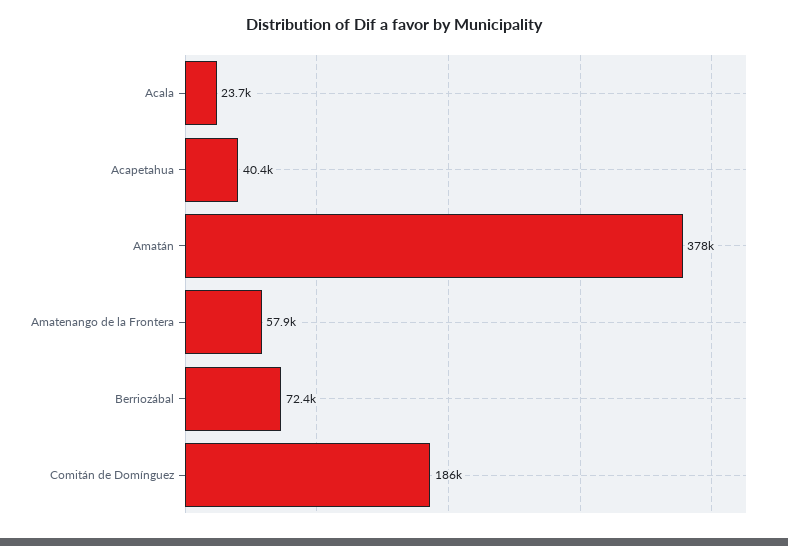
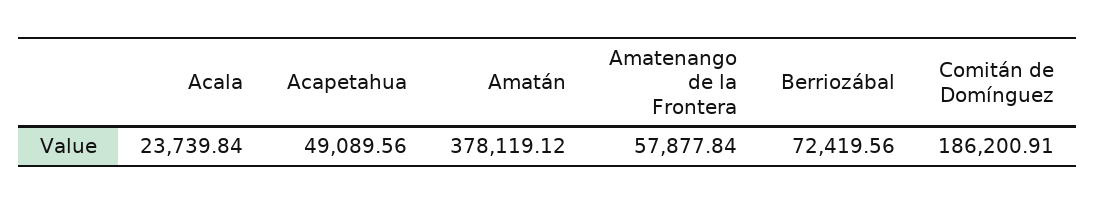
Acapetahua: 40400 -> 49089.56

